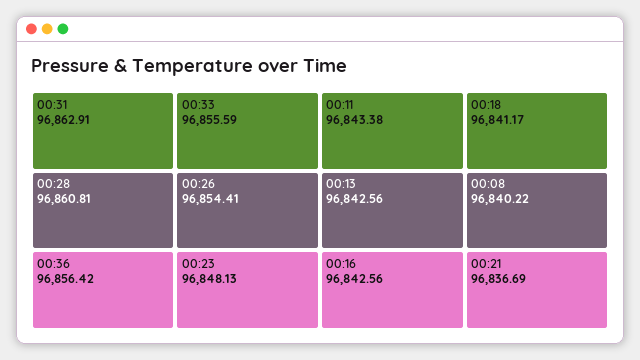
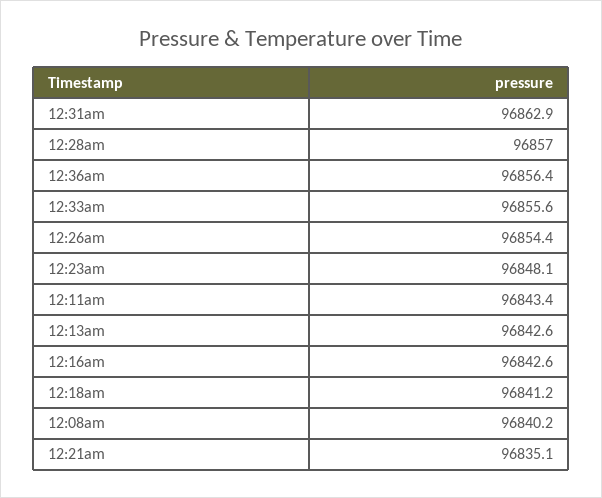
00:28: 96860.81 -> 96857
00:21: 96836.69 -> 96835.1

